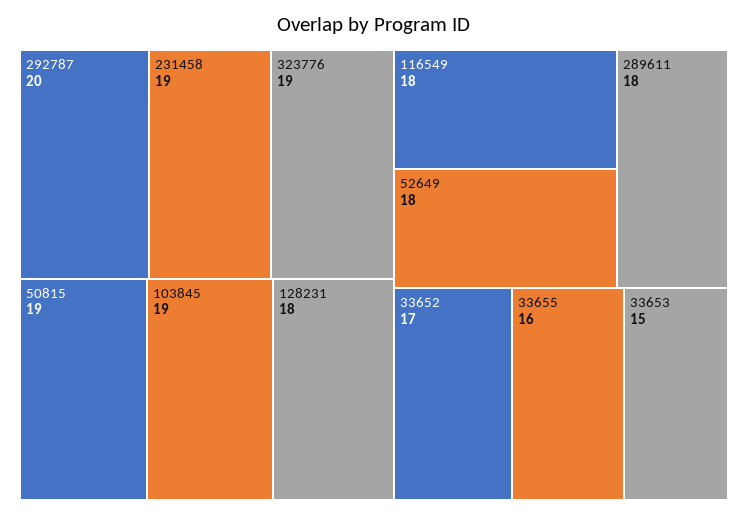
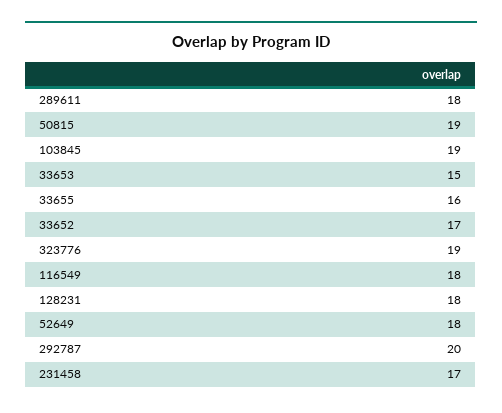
231458: 19 -> 17

